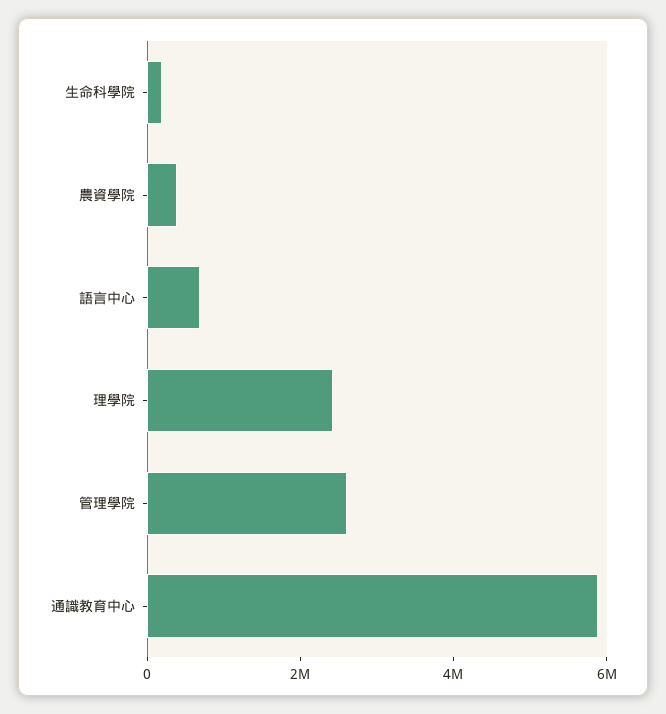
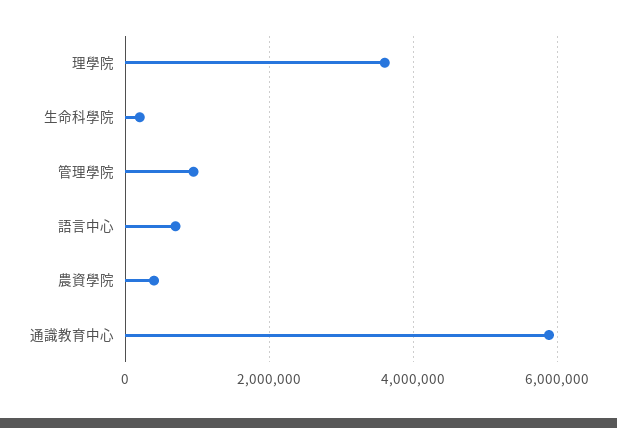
理學院: 2500000 -> 3600000
管理學院: 2500000 -> 1000000

